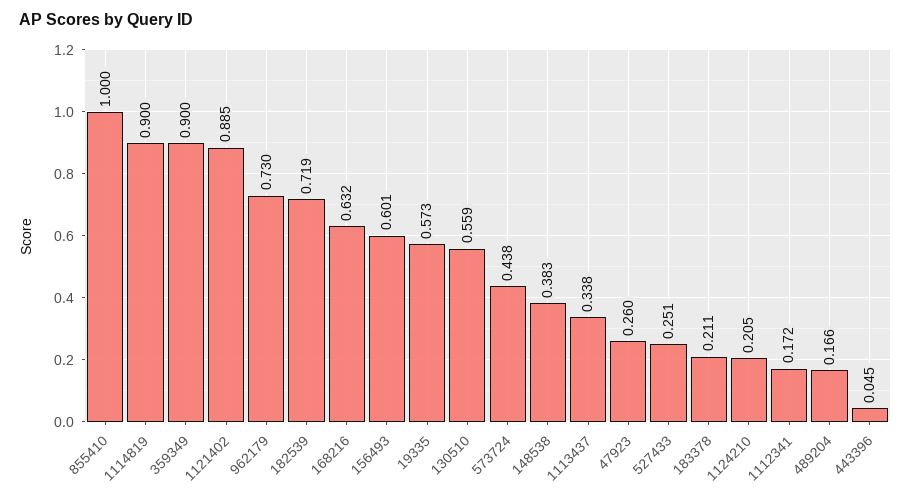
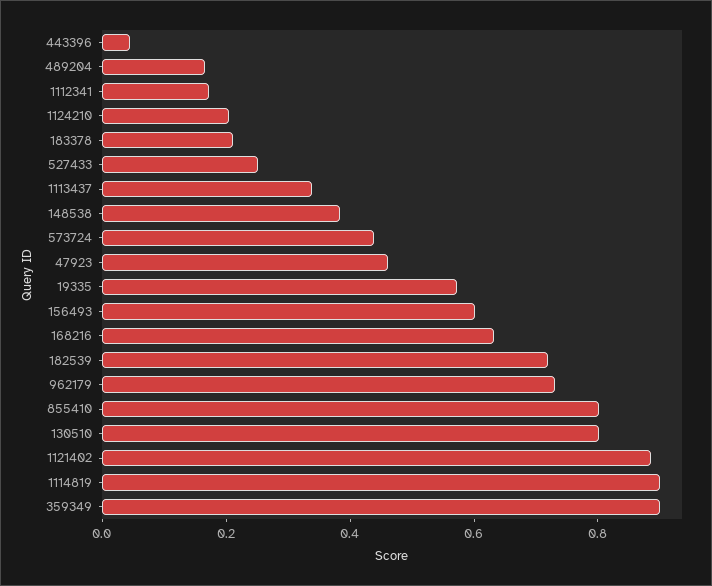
855410: 1 -> 0.8
130510: 0.559 -> 0.8
47923: 0.26 -> 0.45

